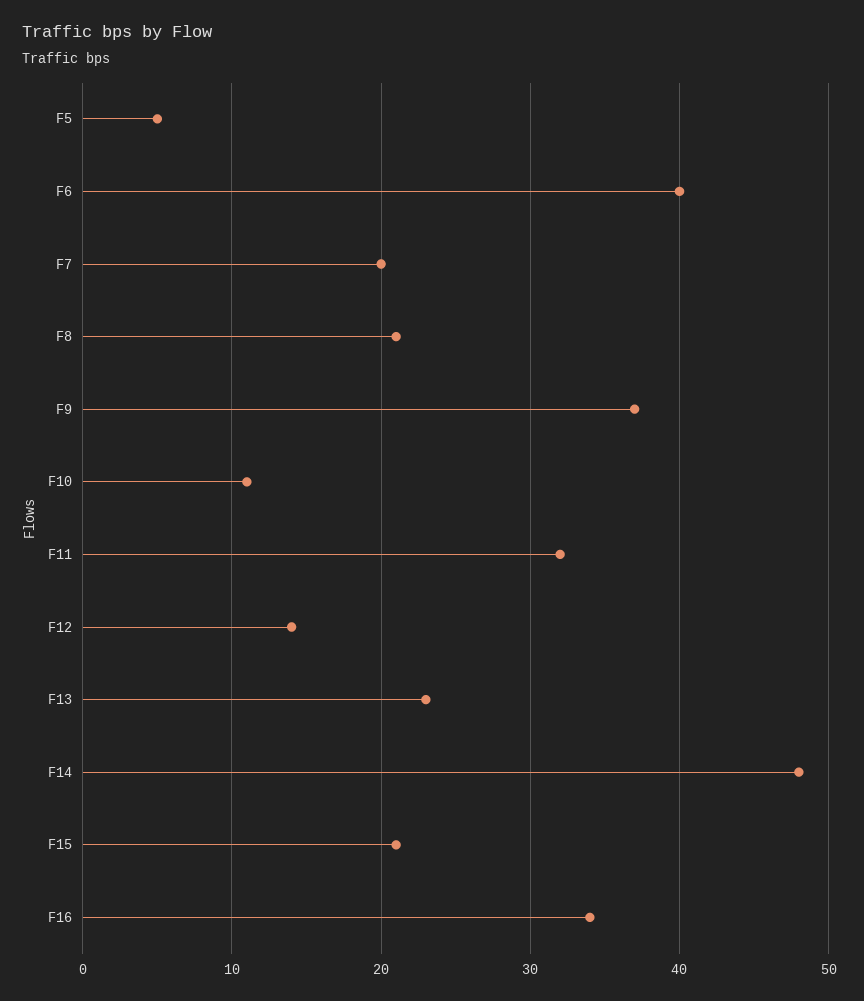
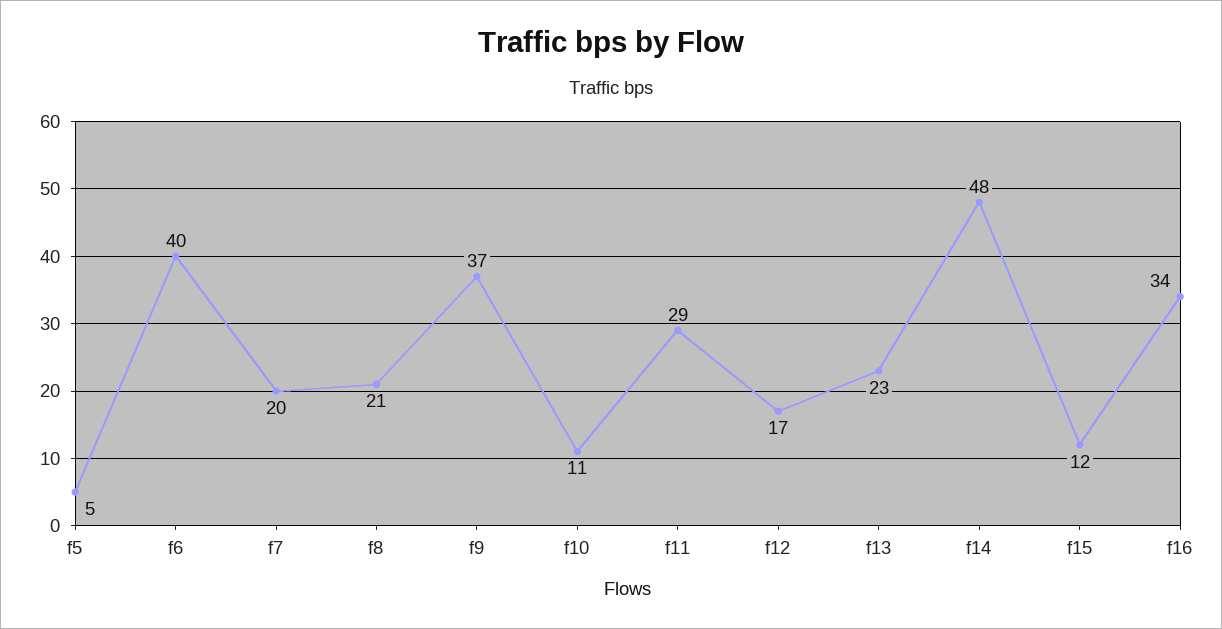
F11: 32 -> 29
F12: 14 -> 17
F15: 21 -> 12

